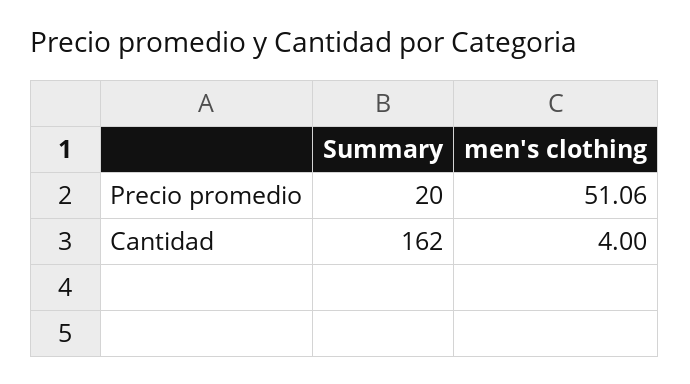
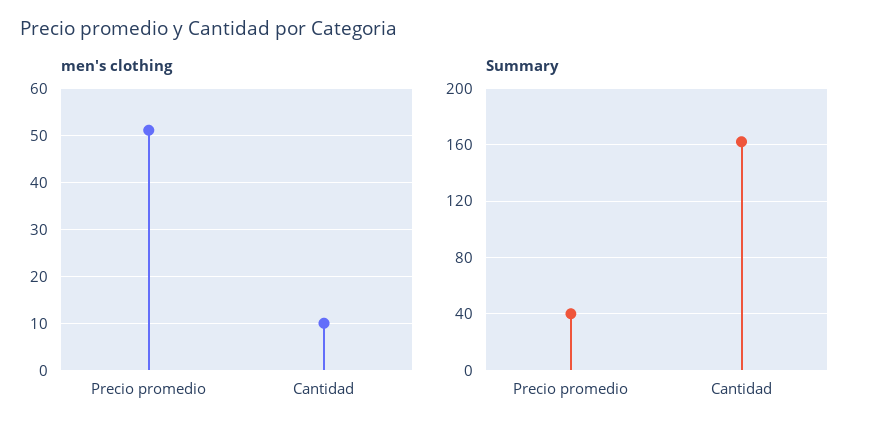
Summary, Precio promedio: 20 -> 40
men's clothing, Cantidad: 4 -> 10

